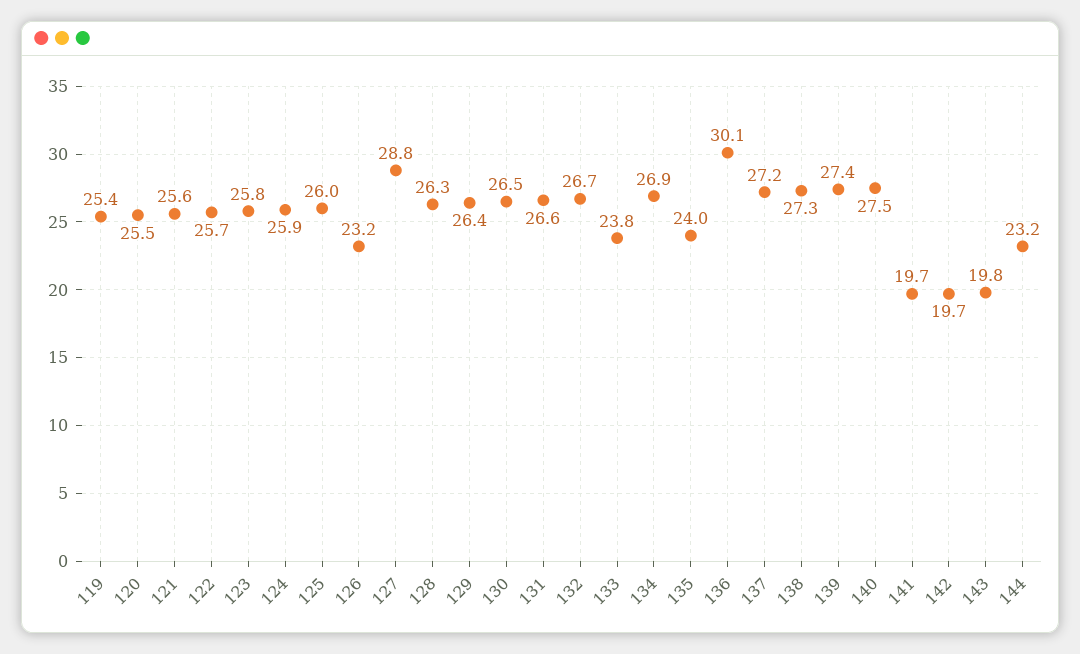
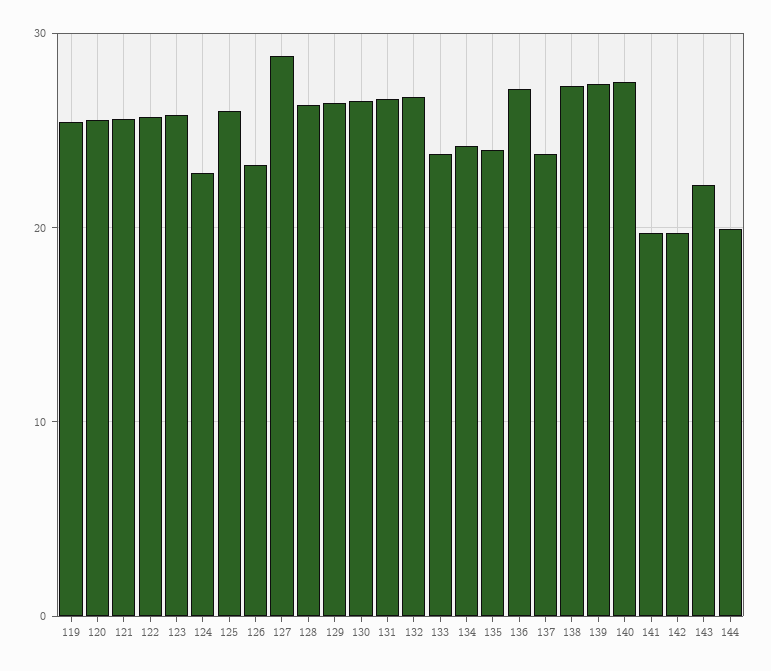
124: 25.9 -> 23
134: 26.9 -> 24
136: 30.1 -> 27
137: 27.2 -> 24
143: 19.8 -> 22
144: 23.2 -> 20

